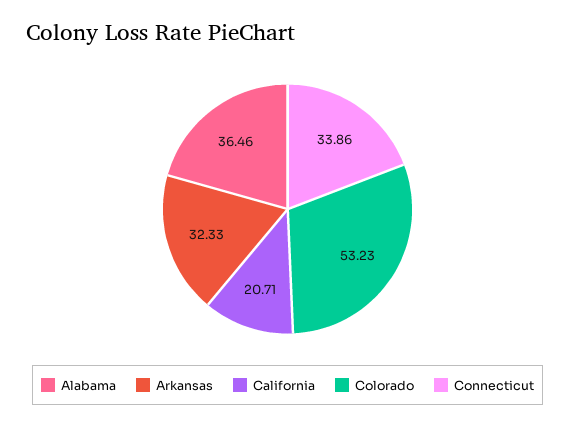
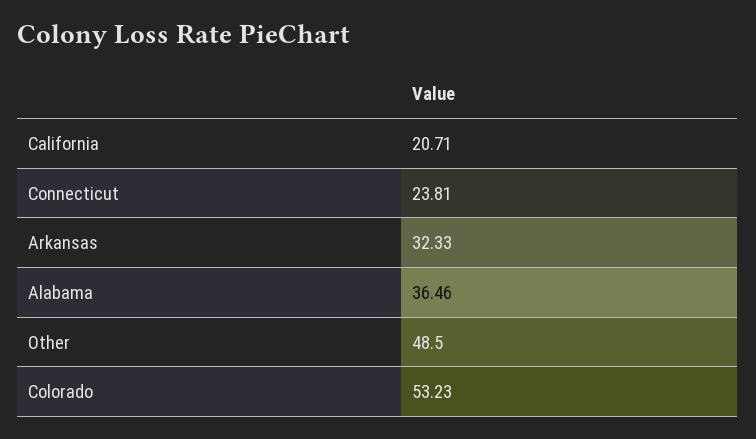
Connecticut: 33.86 -> 23.81
Other: none -> 48.5

